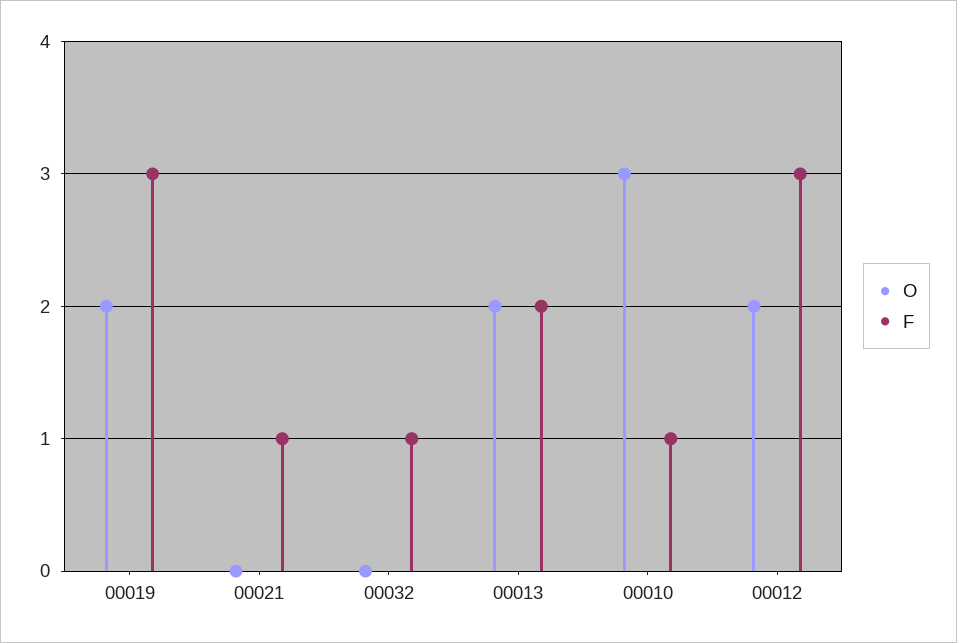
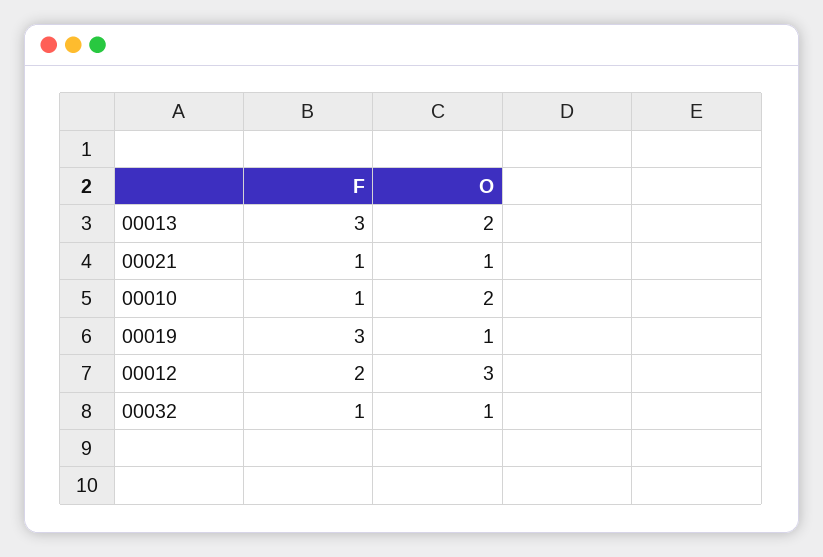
O, 00019: 2 -> 1
O, 00021: 0 -> 1
O, 00032: 0 -> 1
F, 00013: 2 -> 3
O, 00010: 3 -> 2
O, 00012: 2 -> 3
F, 00012: 3 -> 2

